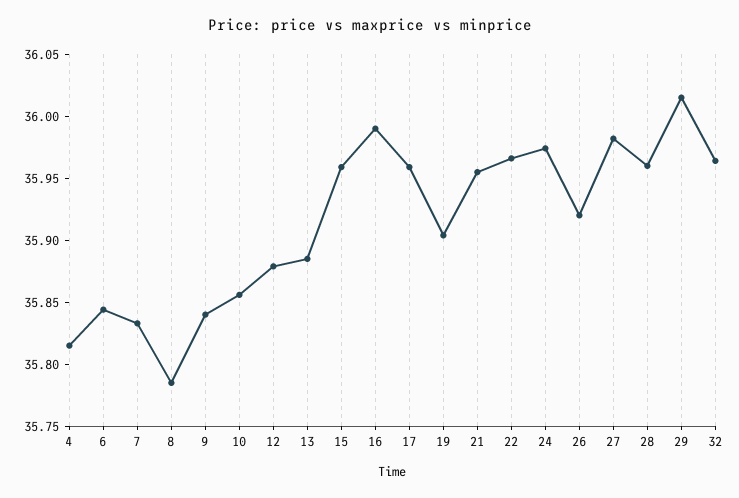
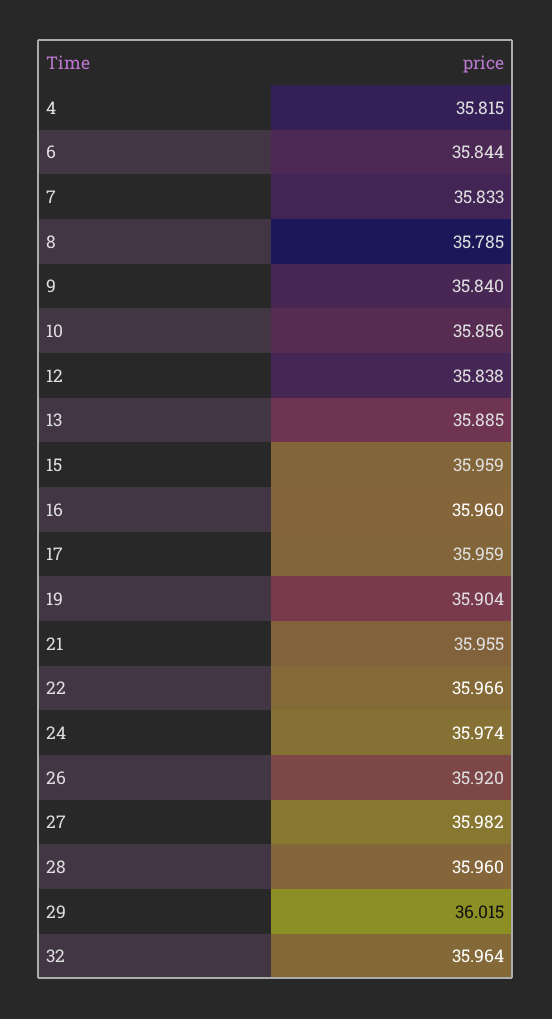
12: 35.88 -> 35.838
16: 35.99 -> 35.96

